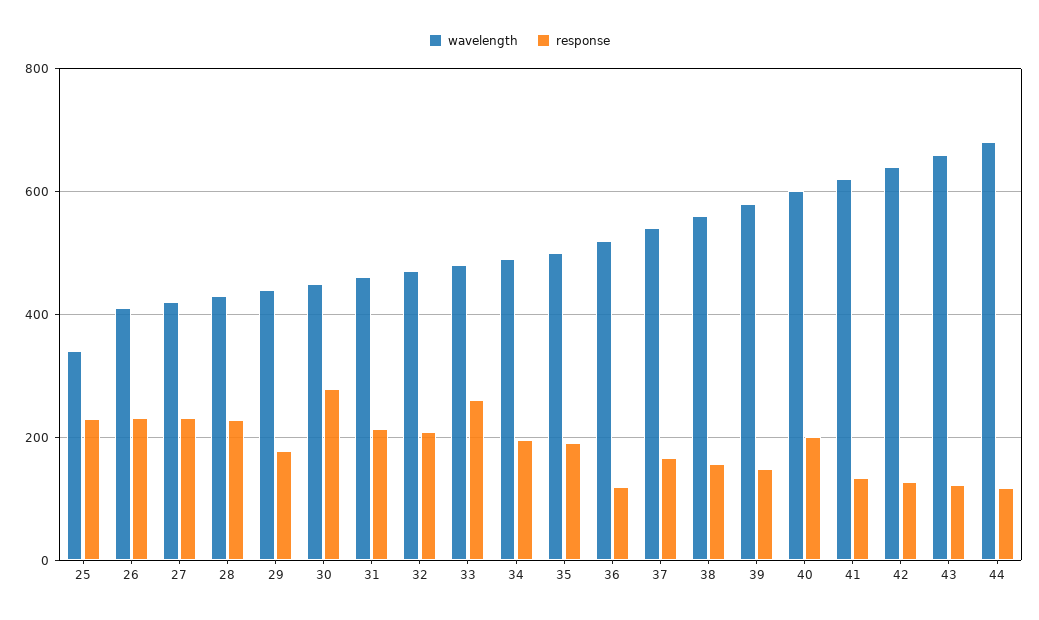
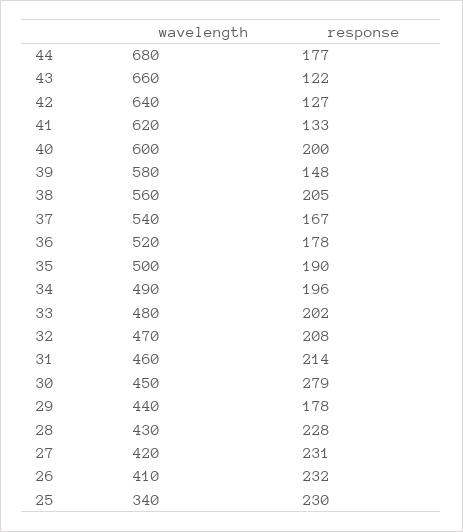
response, 33: 260 -> 202
response, 36: 120 -> 178
response, 38: 160 -> 205
response, 44: 120 -> 177

